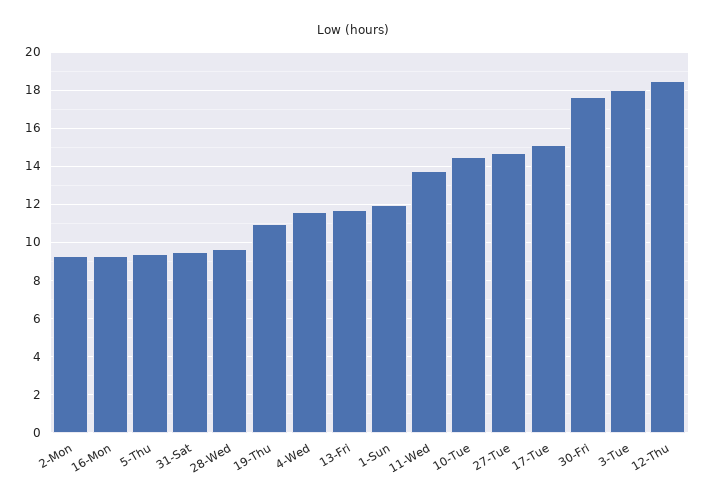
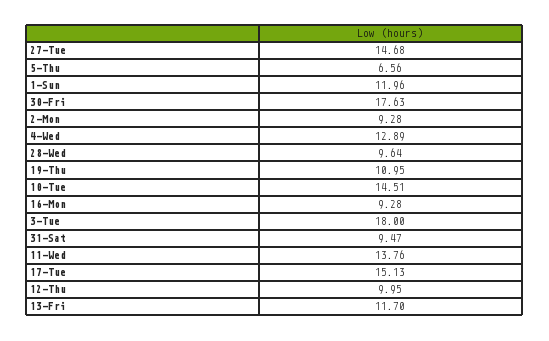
5-Thu: 9.5 -> 6.56
4-Wed: 11.5 -> 12.89
12-Thu: 18.5 -> 9.95

